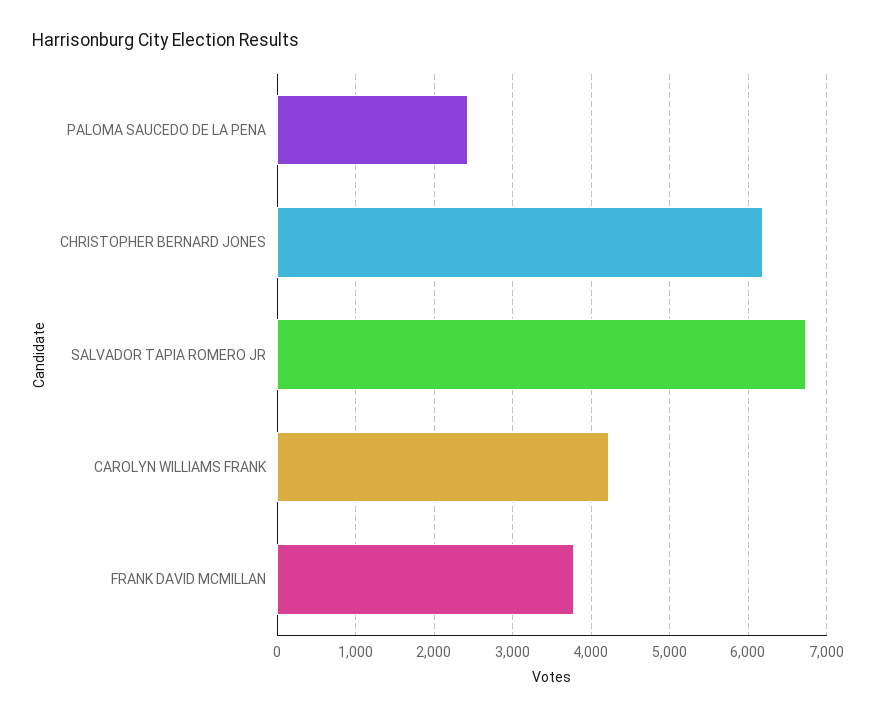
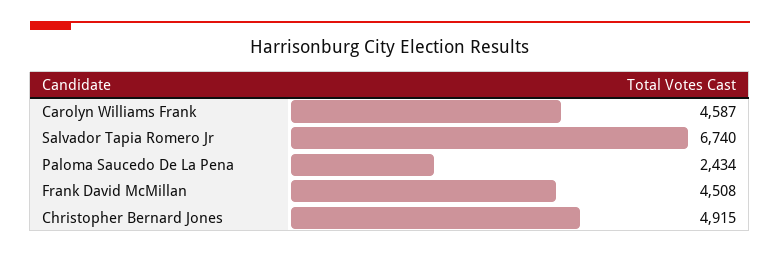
CHRISTOPHER BERNARD JONES: 6200 -> 4915
CAROLYN WILLIAMS FRANK: 4200 -> 4587
FRANK DAVID MCMILLAN: 3800 -> 4508

